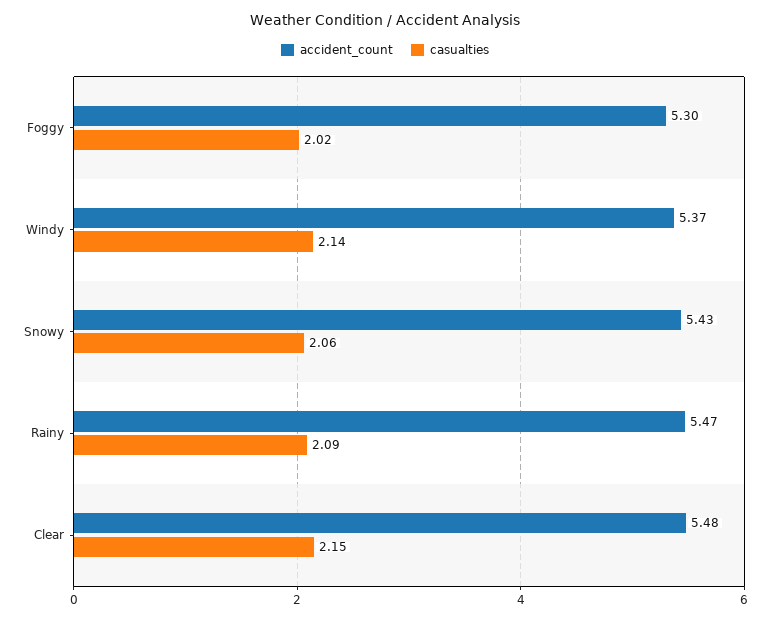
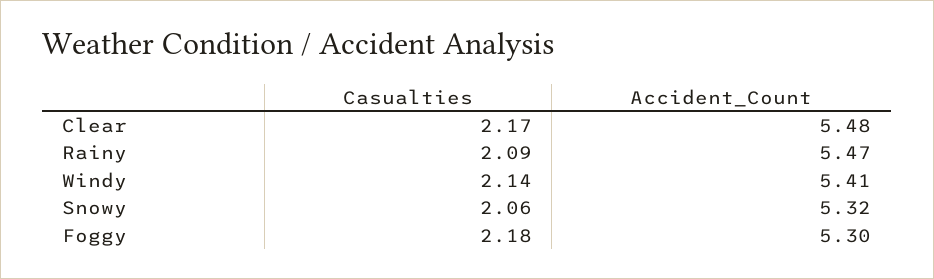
casualties, Foggy: 2.02 -> 2.18
accident_count, Windy: 5.37 -> 5.41
accident_count, Snowy: 5.43 -> 5.32
casualties, Clear: 2.15 -> 2.17

